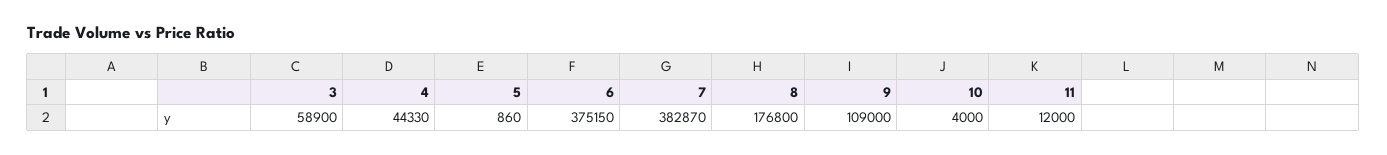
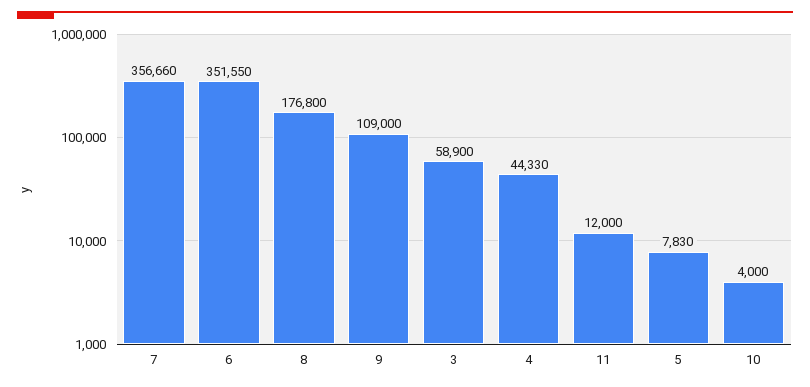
5: 860 -> 7830
6: 375150 -> 351550
7: 382870 -> 356660

